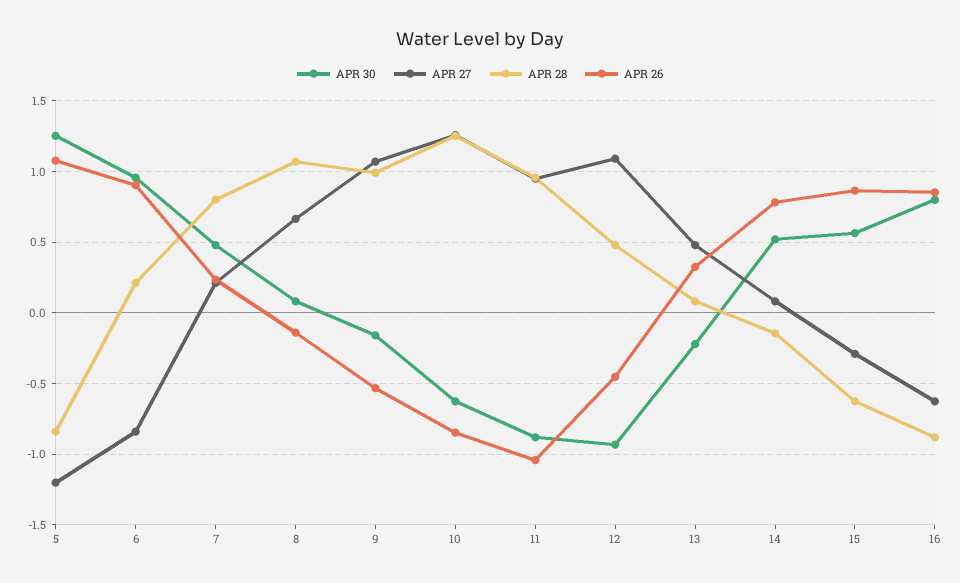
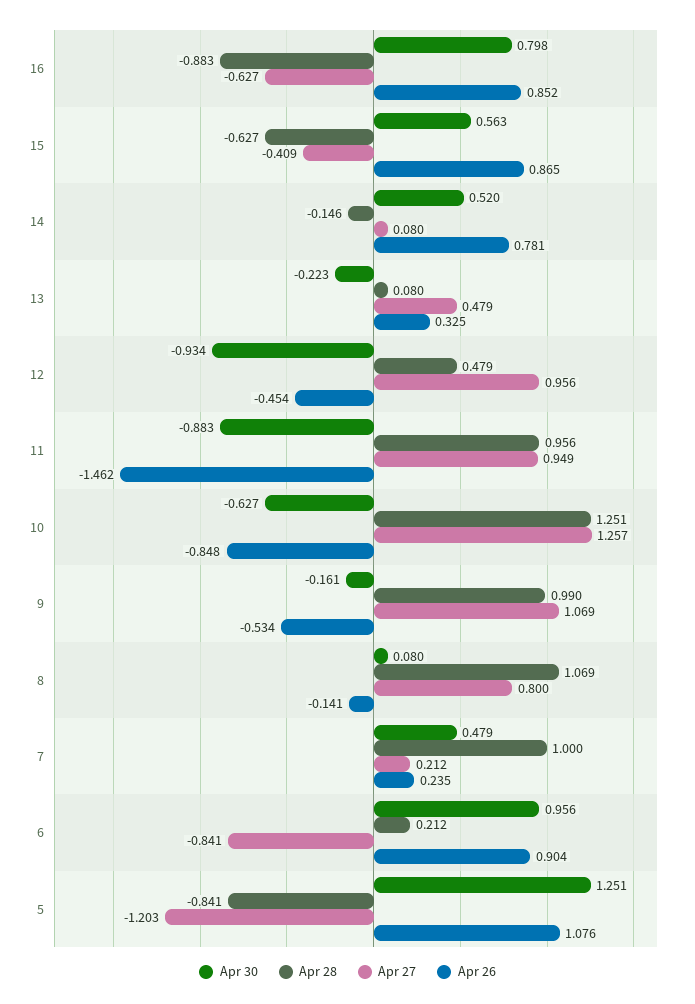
APR 28, 7: 0.8 -> 1
APR 27, 8: 0.65 -> 0.8
APR 26, 11: -1.05 -> -1.462
APR 27, 12: 1.1 -> 0.956
APR 27, 15: -0.3 -> -0.409

